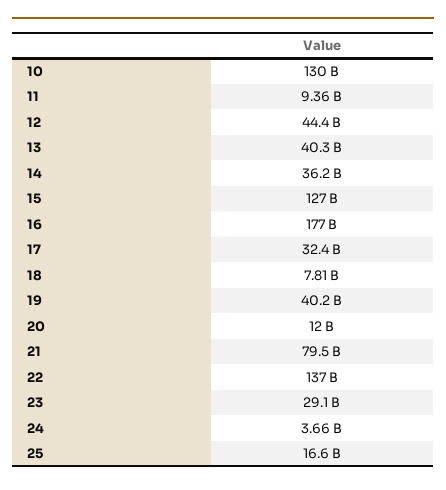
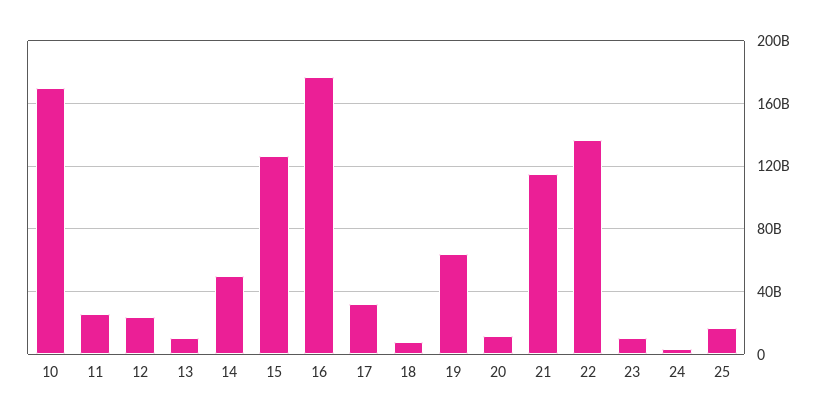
10: 130000000000 -> 170000000000
11: 9360000000 -> 25000000000
12: 44400000000 -> 25000000000
13: 40300000000 -> 10000000000
14: 36200000000 -> 50000000000
19: 40200000000 -> 65000000000
21: 79500000000 -> 115000000000
23: 29100000000 -> 10000000000

